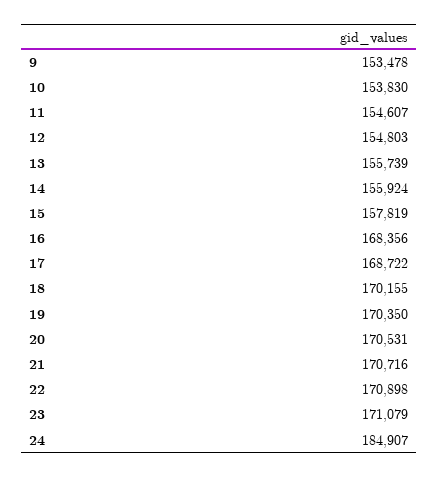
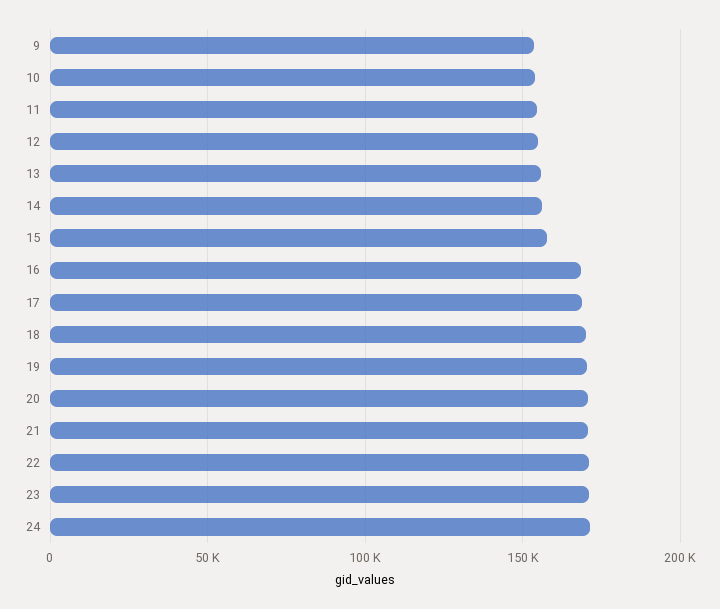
24: 184907 -> 170000

